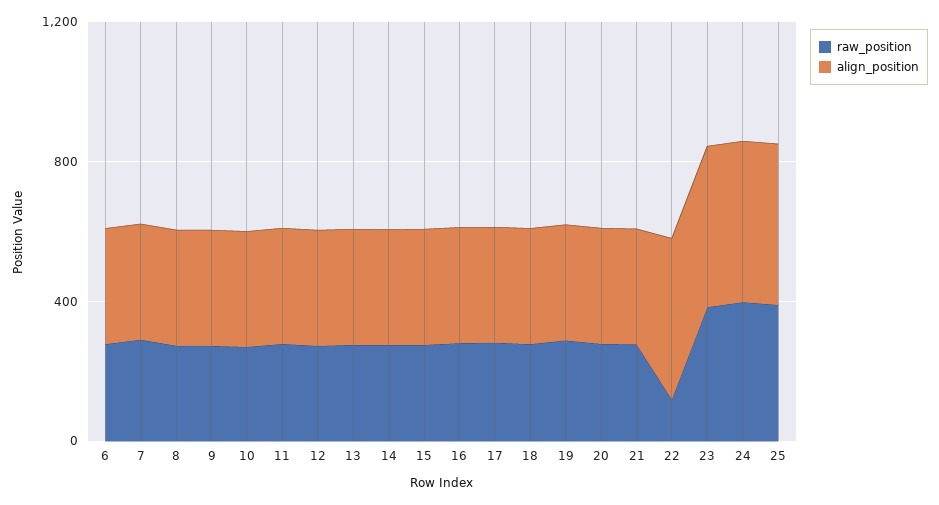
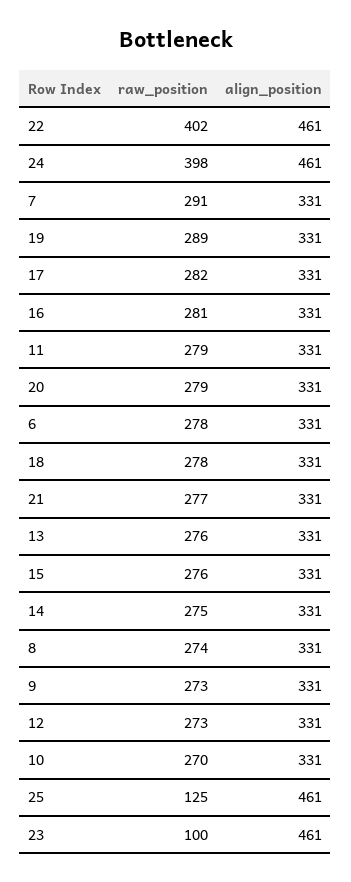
raw_position, 22: 100 -> 402
raw_position, 23: 400 -> 100
raw_position, 25: 400 -> 125

